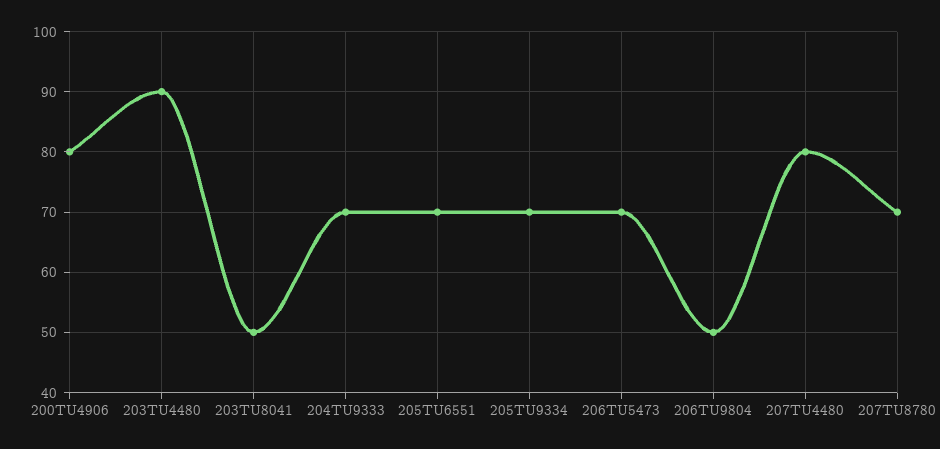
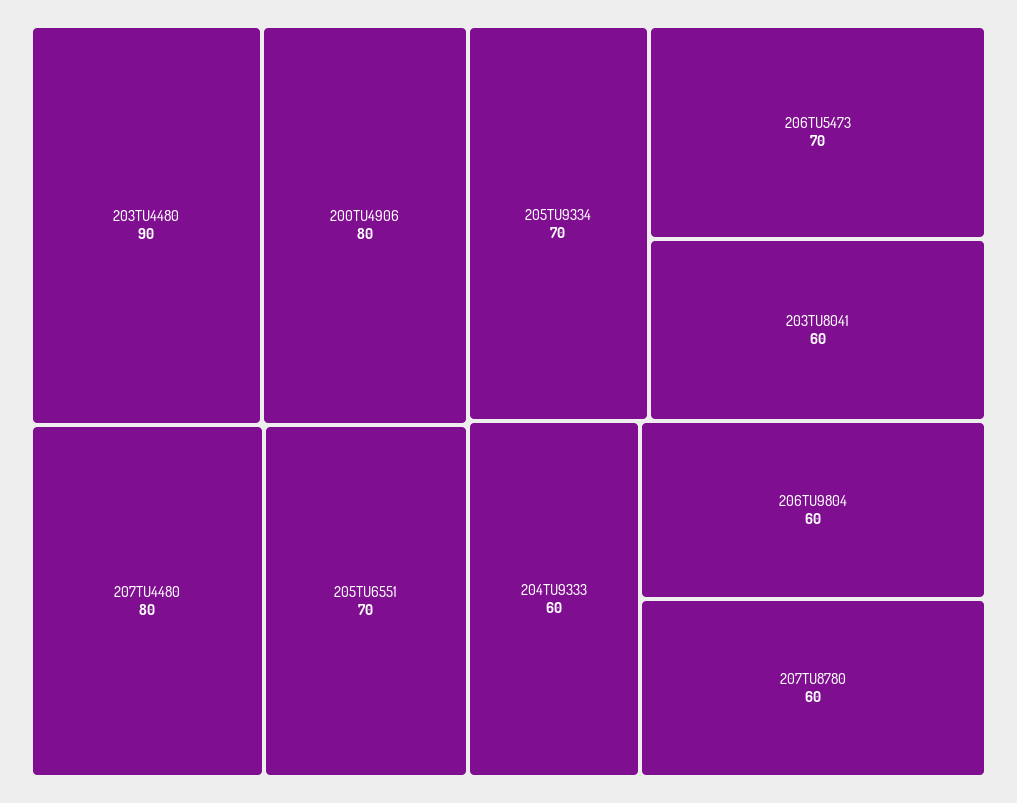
203TU8041: 50 -> 60
204TU9333: 70 -> 60
206TU9804: 50 -> 60
207TU8780: 70 -> 60

